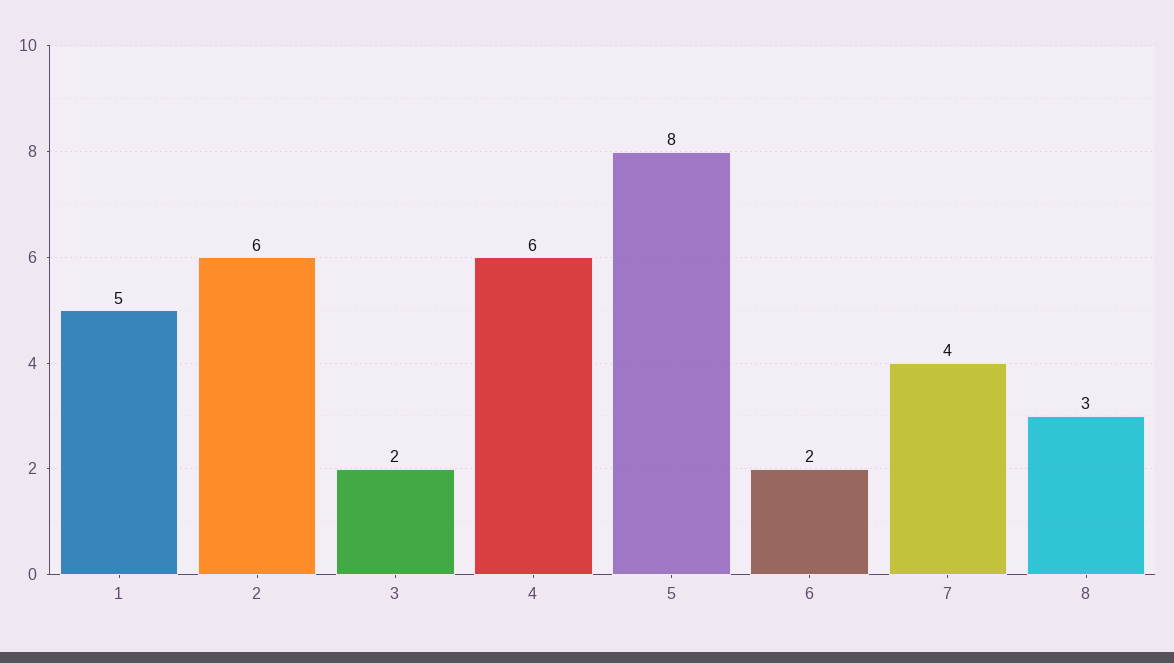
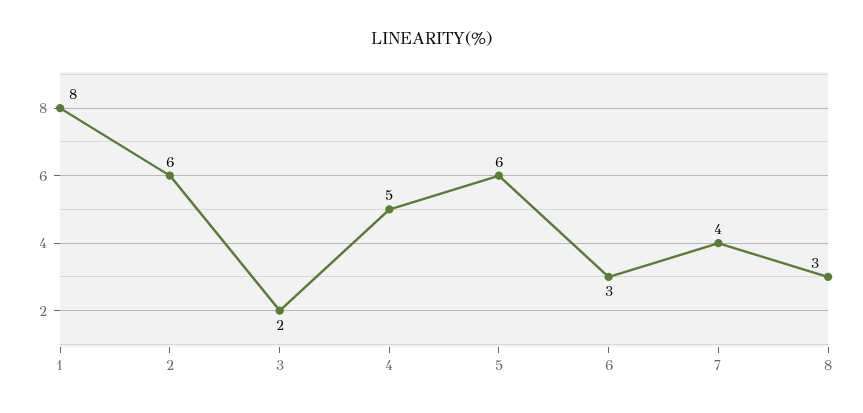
1: 5 -> 8
4: 6 -> 5
5: 8 -> 6
6: 2 -> 3

